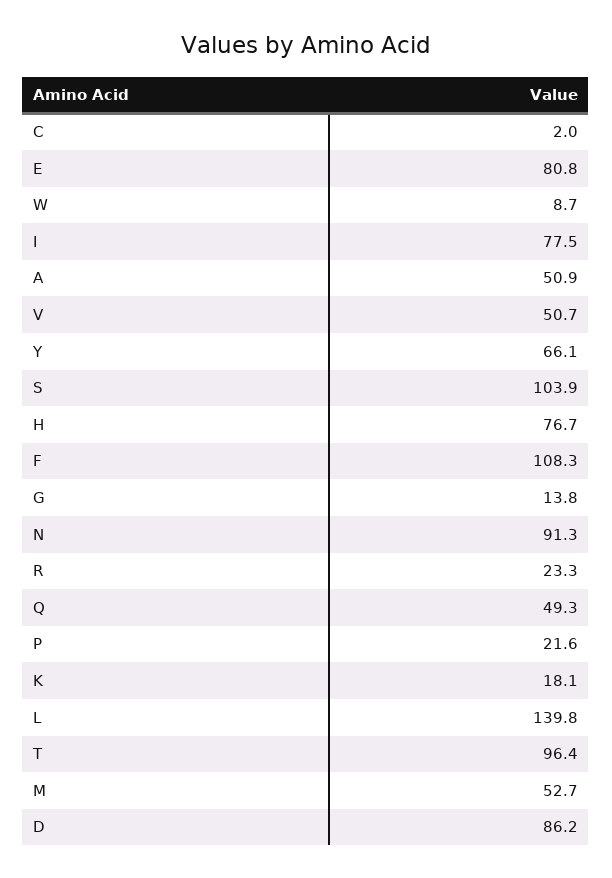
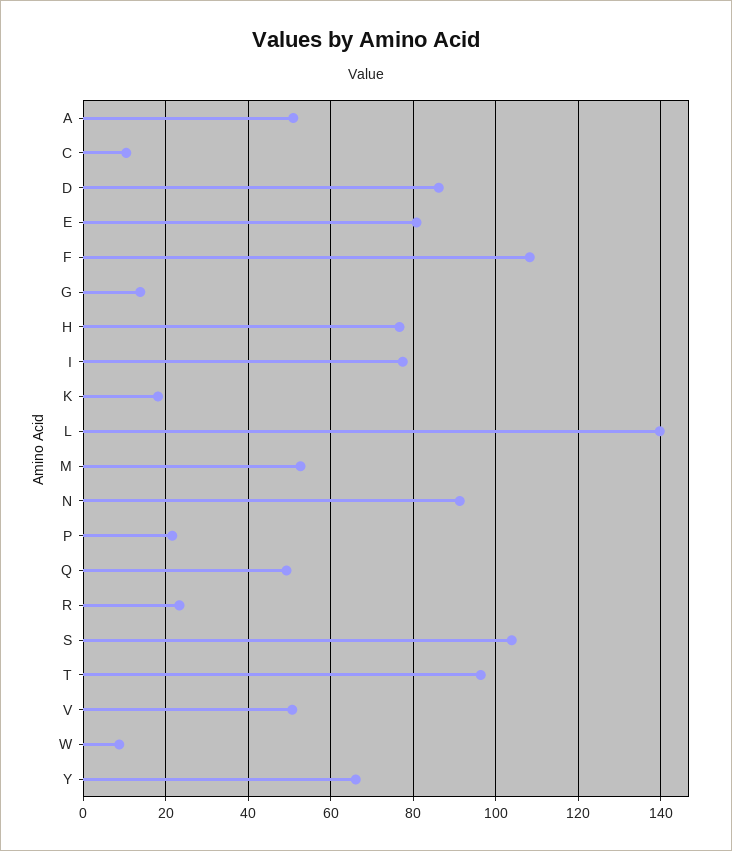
C: 2 -> 10

